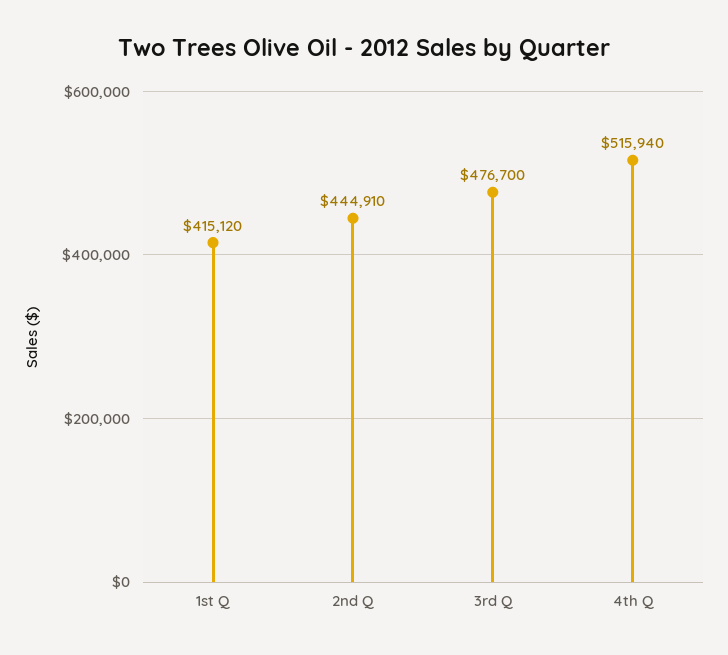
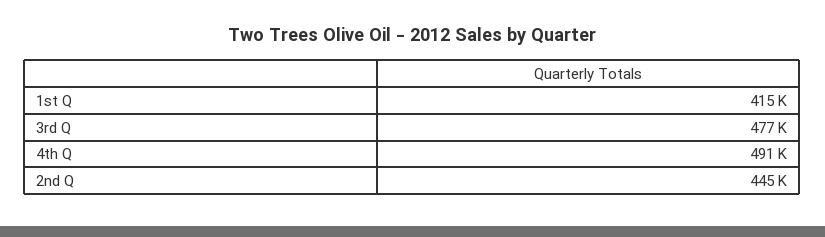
4th Q: 515940 -> 491000

